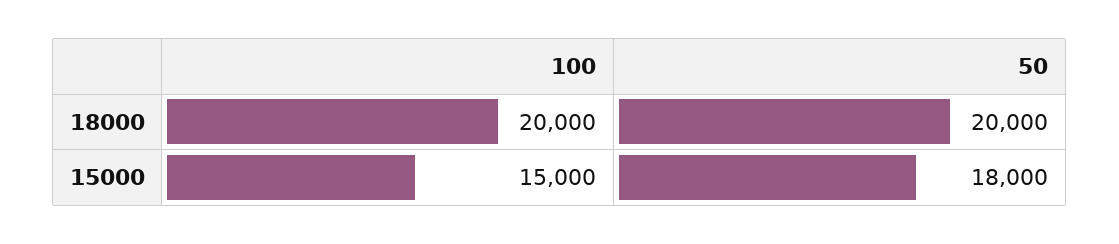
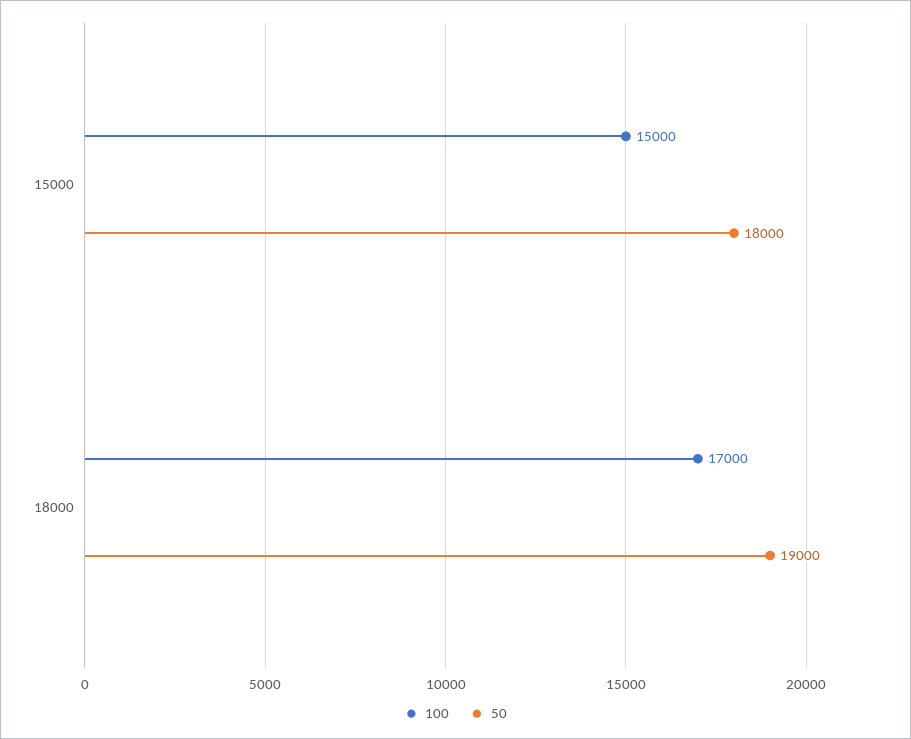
100, 18000: 20000 -> 17000
50, 18000: 20000 -> 19000

